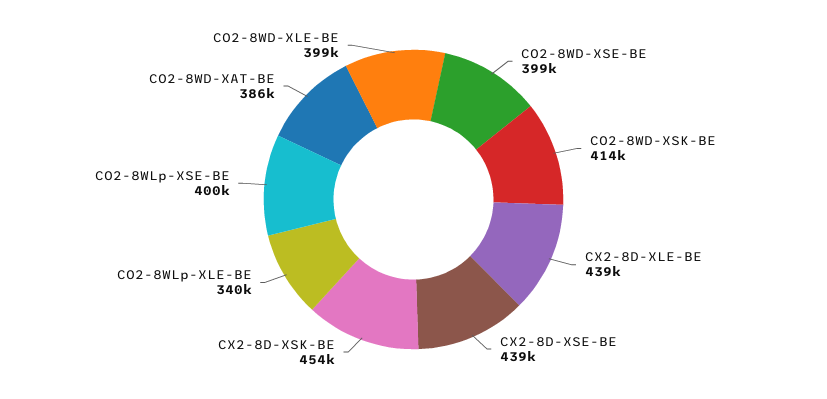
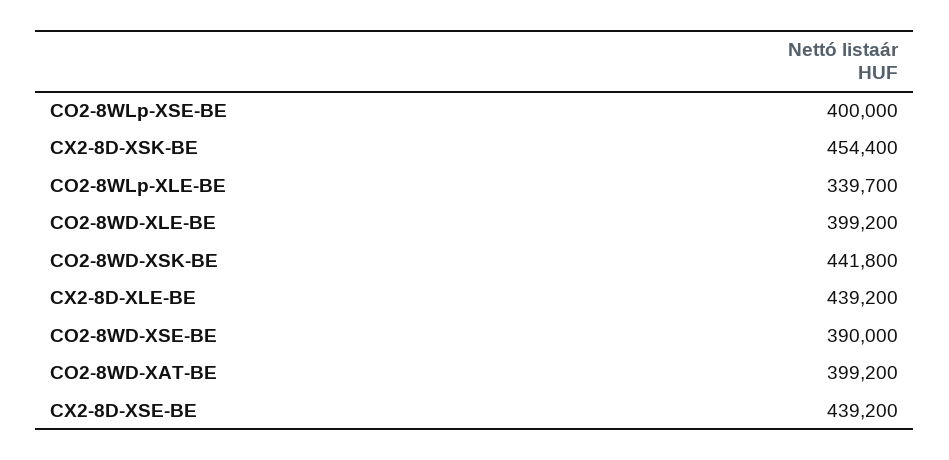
CO2-8WD-XSE-BE: 399000 -> 390000
CO2-8WD-XSK-BE: 414000 -> 441800
CO2-8WD-XAT-BE: 386000 -> 399200

